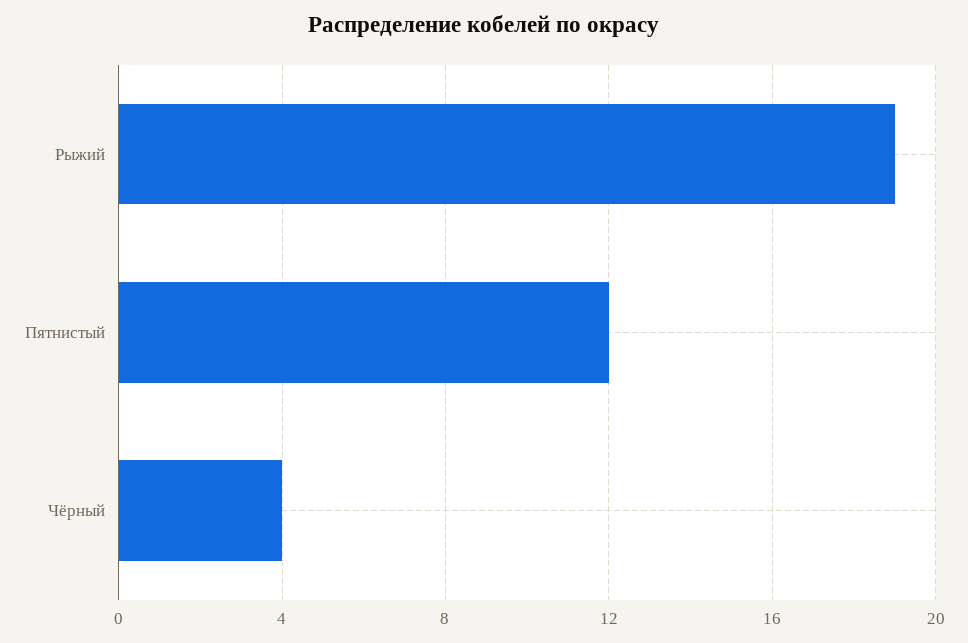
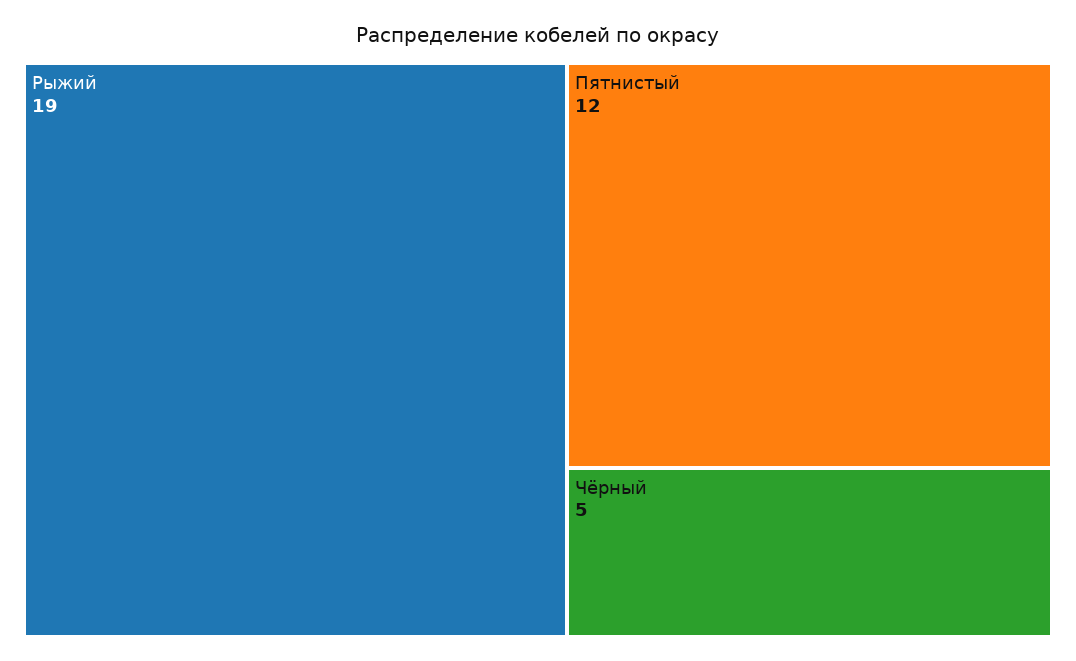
Чёрный: 4 -> 5

